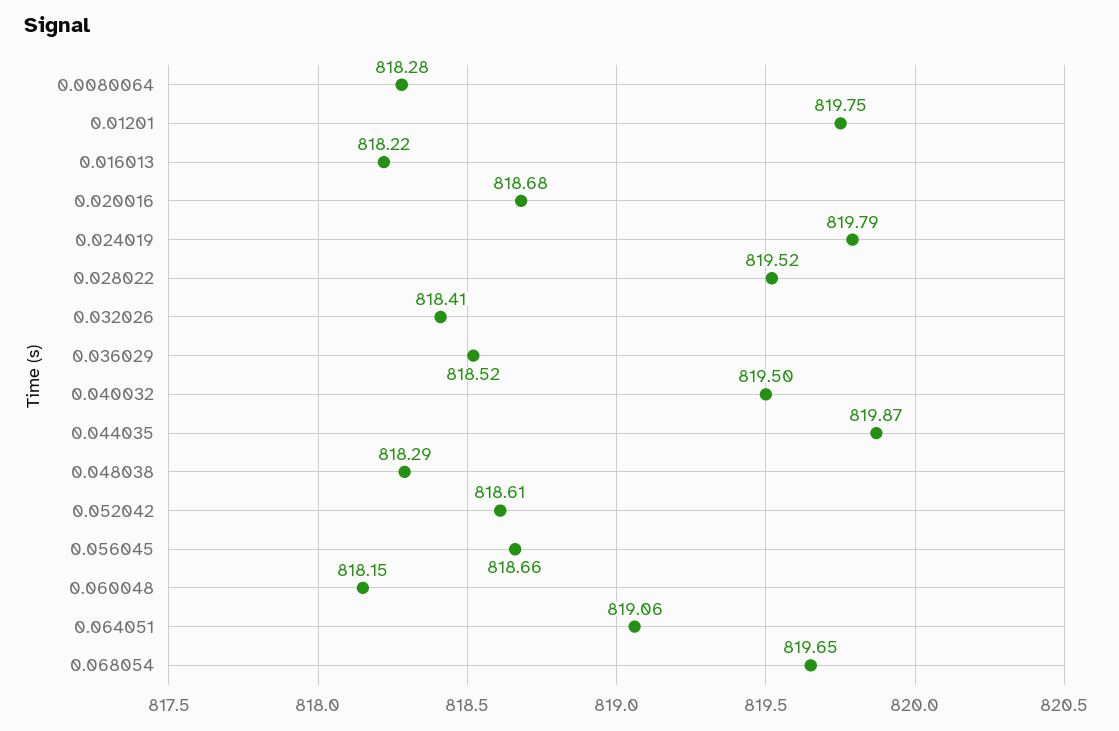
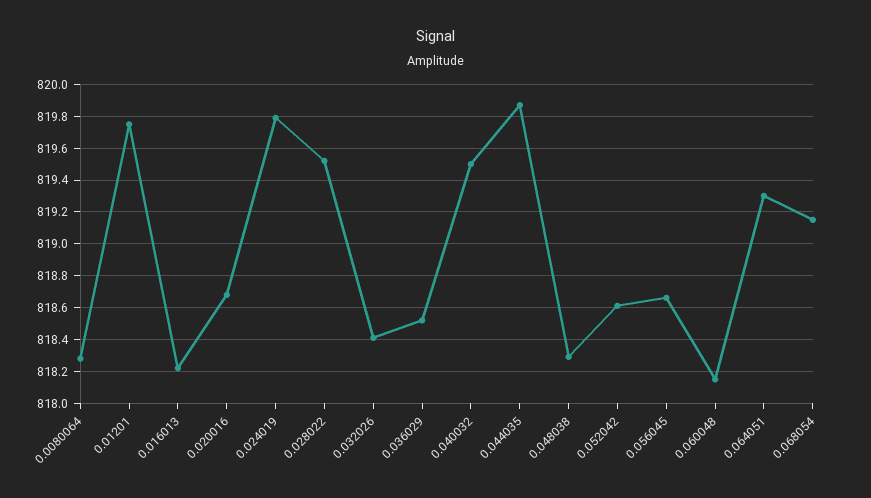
0.064051: 819.06 -> 819.3
0.068054: 819.65 -> 819.15

